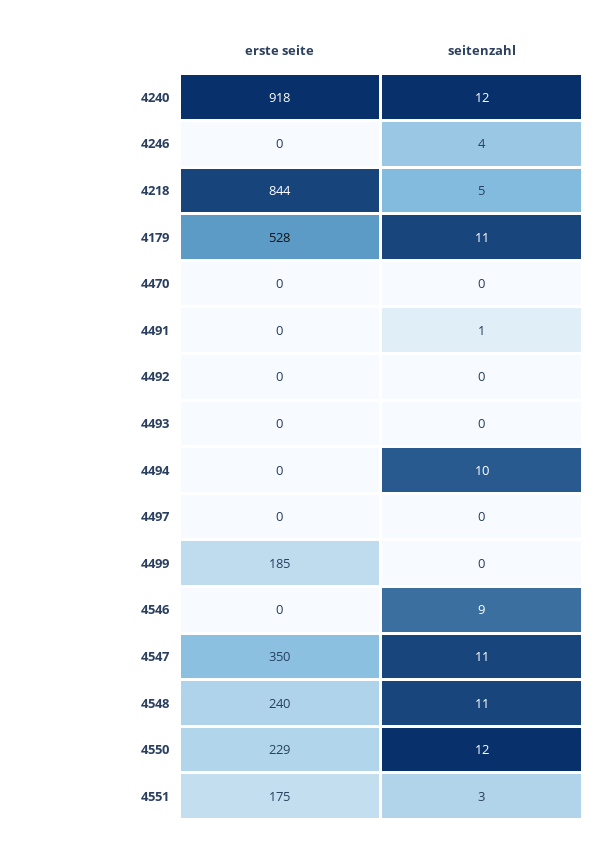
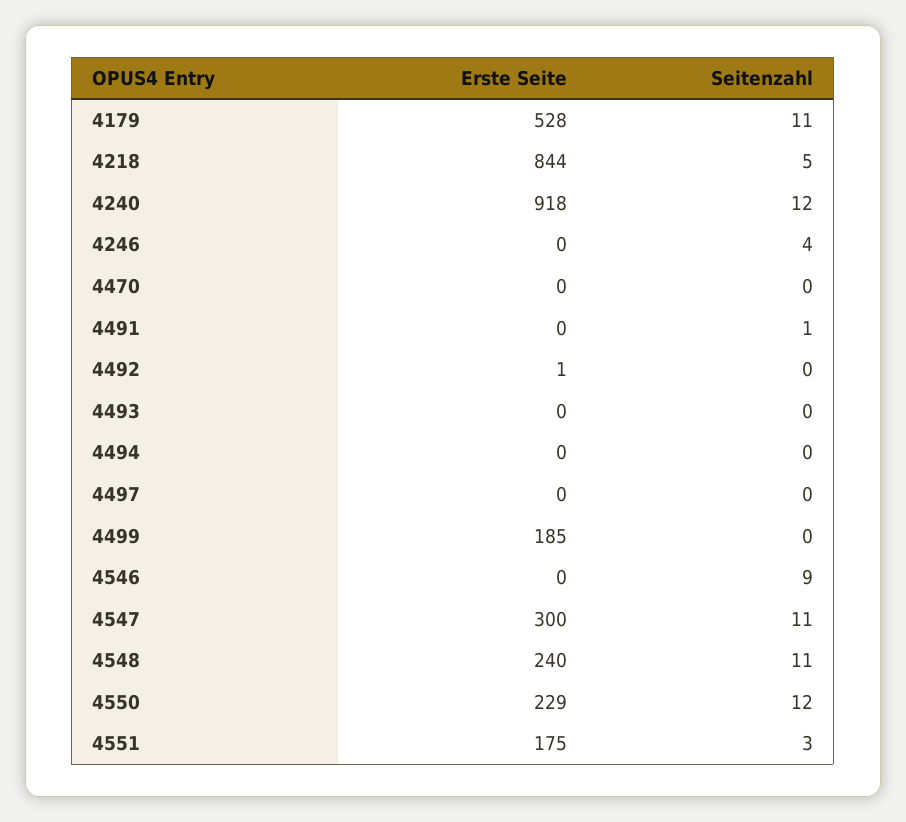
erste seite, 4492: 0 -> 1
seitenzahl, 4494: 10 -> 0
erste seite, 4547: 350 -> 300

